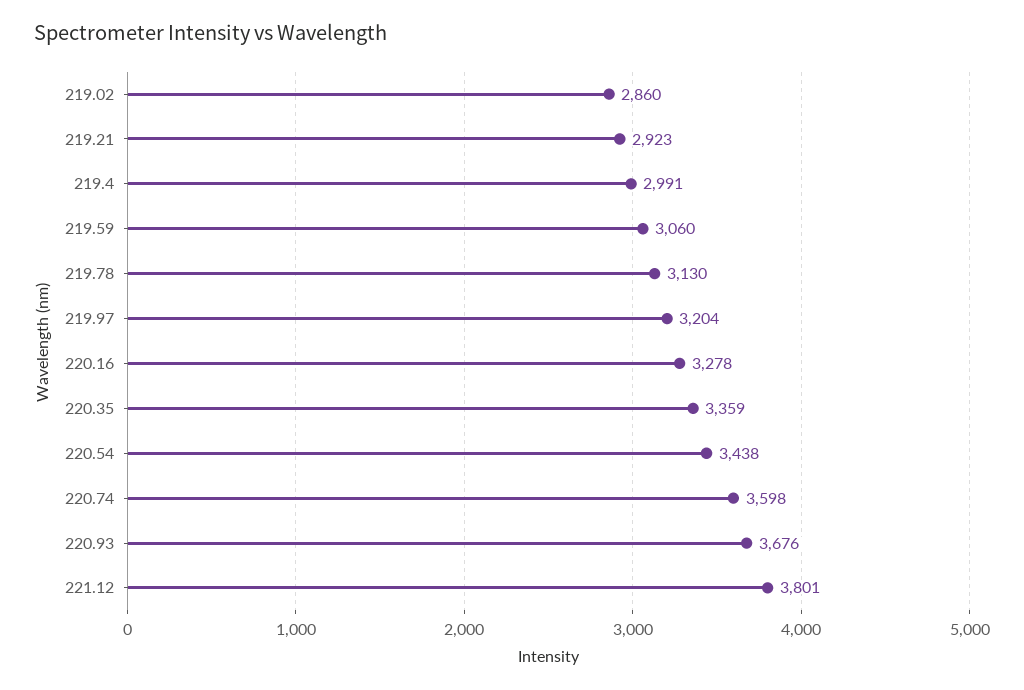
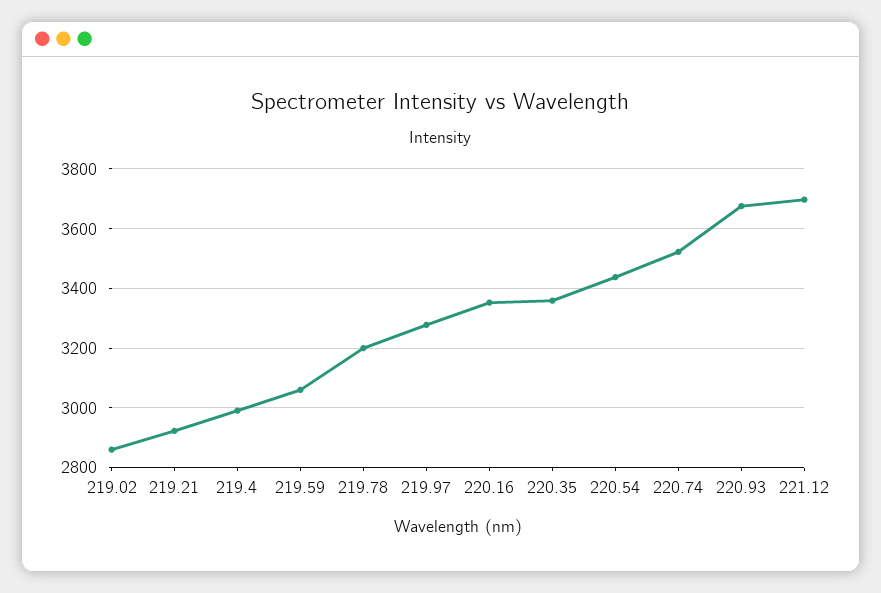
219.78: 3130 -> 3200
219.97: 3204 -> 3275
220.16: 3278 -> 3350
220.74: 3598 -> 3525
221.12: 3801 -> 3700

